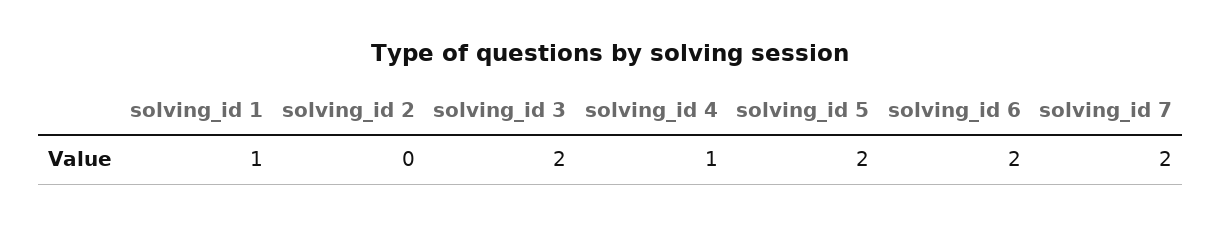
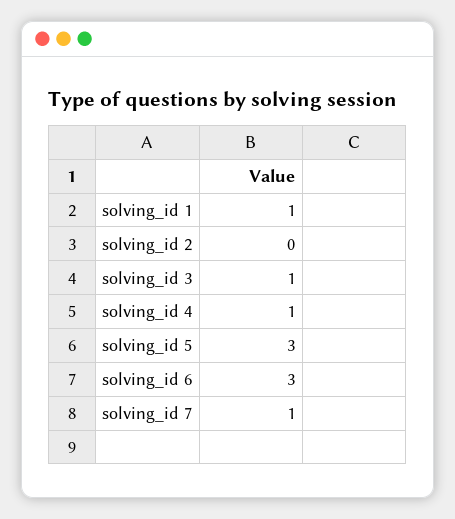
solving_id 3: 2 -> 1
solving_id 5: 2 -> 3
solving_id 6: 2 -> 3
solving_id 7: 2 -> 1

